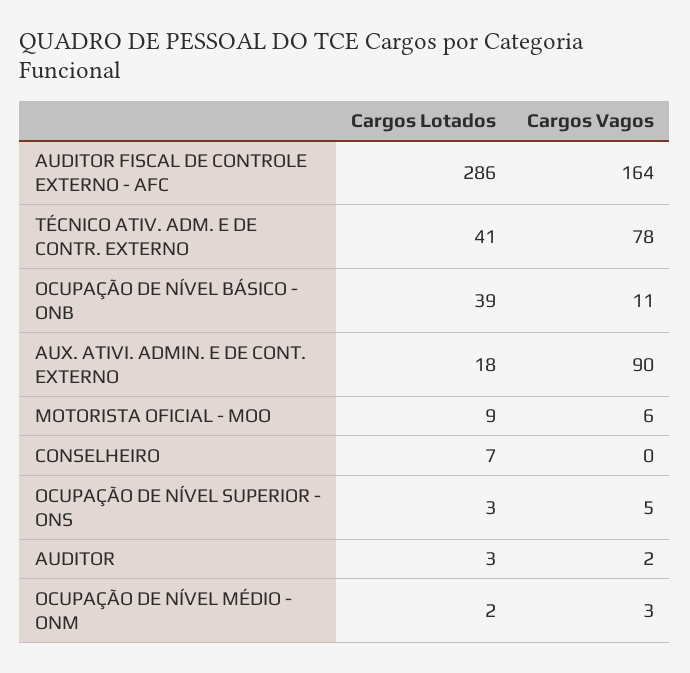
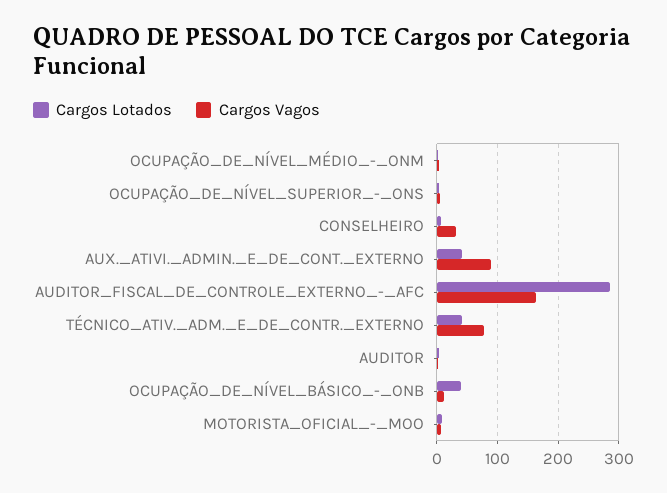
Cargos Lotados, AUX. ATIVI. ADMIN. E DE CONT. EXTERNO: 18 -> 40
Cargos Vagos, CONSELHEIRO: 0 -> 30

